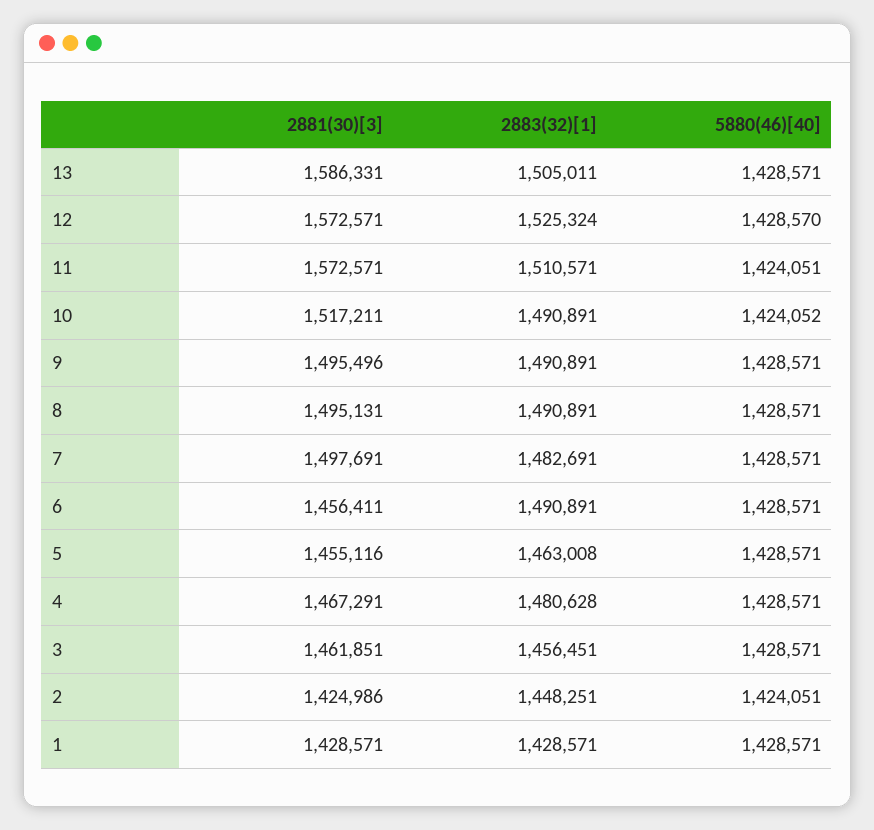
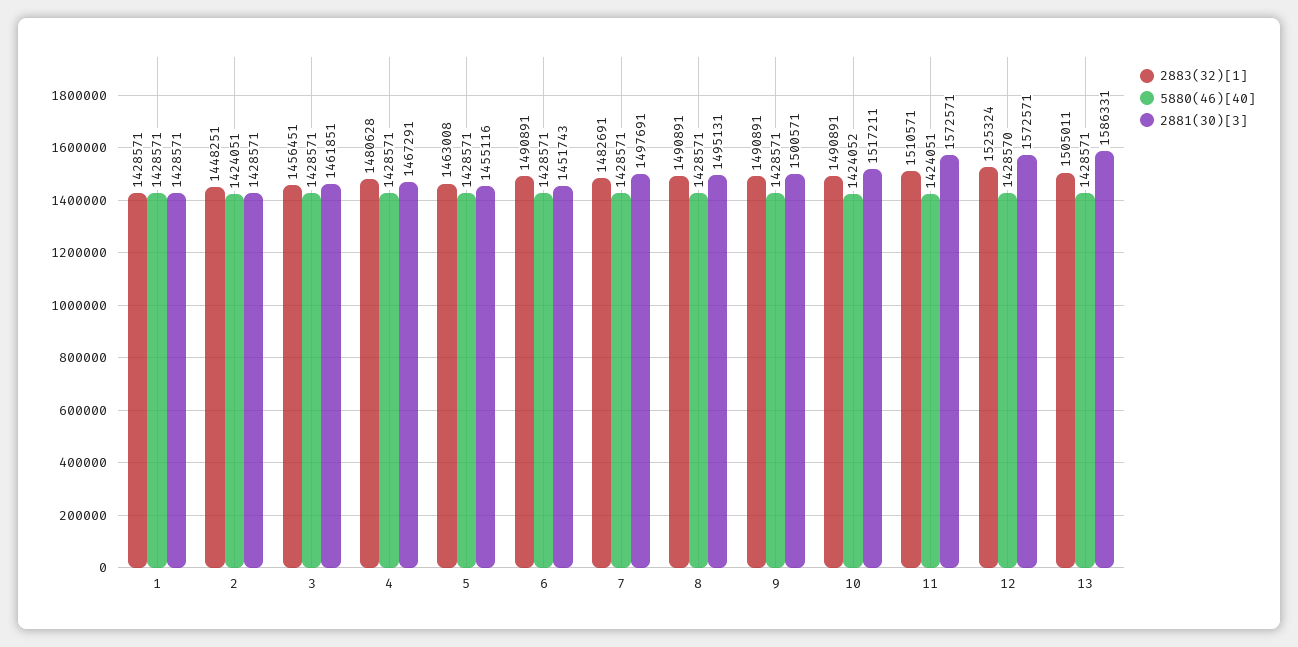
2881(30)[3], 9: 1495496 -> 1500571
2881(30)[3], 6: 1456411 -> 1451743
2881(30)[3], 2: 1424986 -> 1428571

